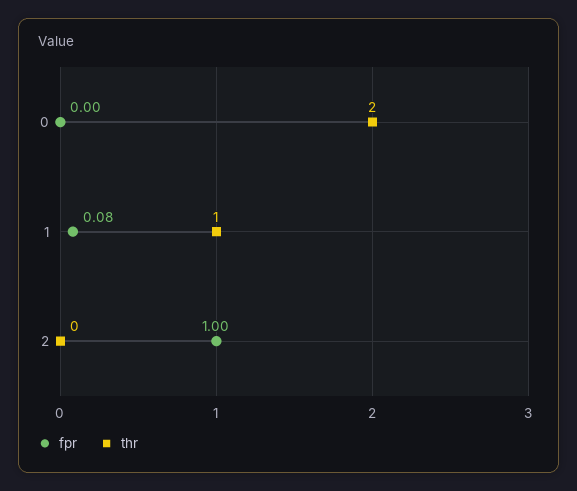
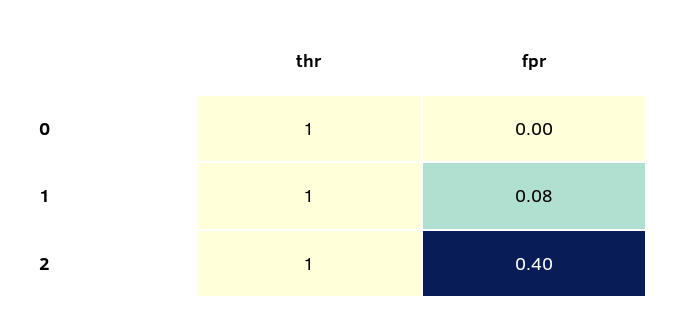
thr, 0: 2 -> 1
fpr, 2: 1 -> 0.4
thr, 2: 0 -> 1

